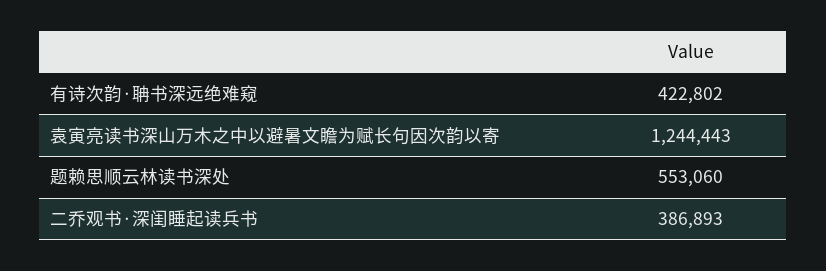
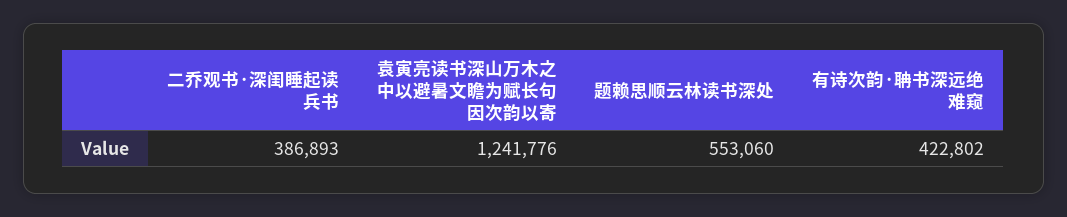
袁寅亮读书深山万木之中以避暑文瞻为赋长句因次韵以寄: 1244443 -> 1241776

